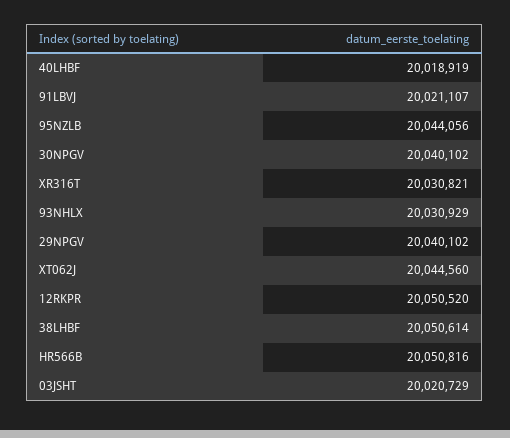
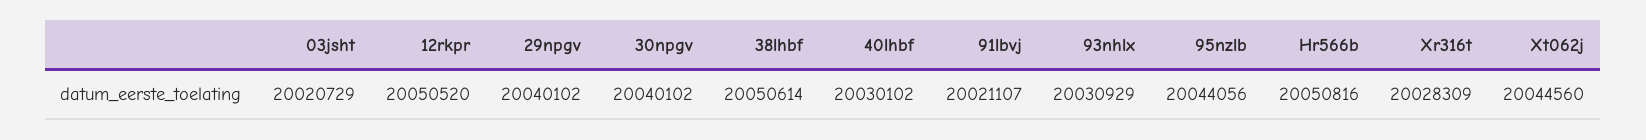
40LHBF: 20018919 -> 20030102
XR316T: 20030821 -> 20028309

